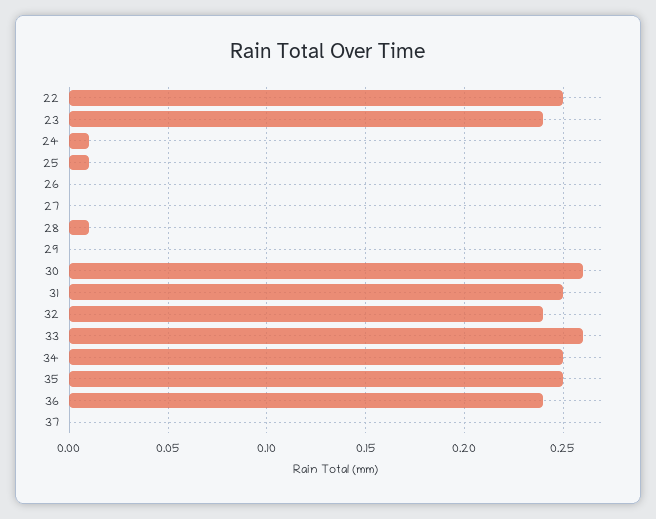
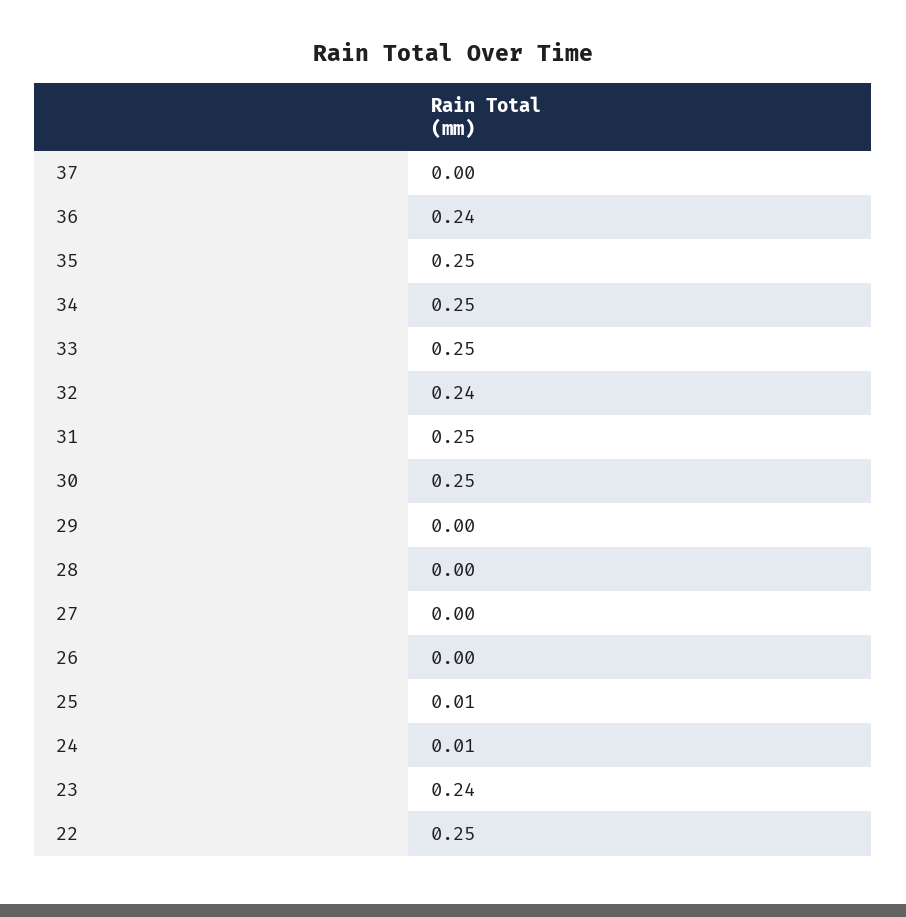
28: 0.01 -> 0
30: 0.26 -> 0.25
33: 0.26 -> 0.25

